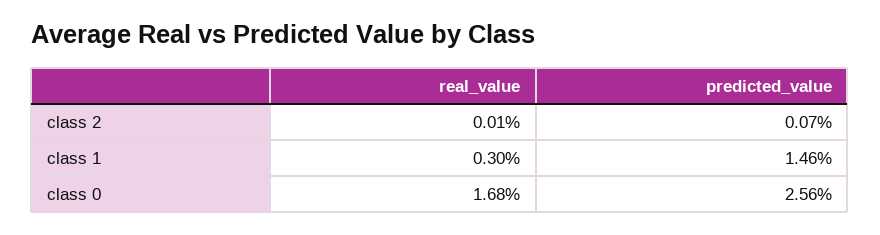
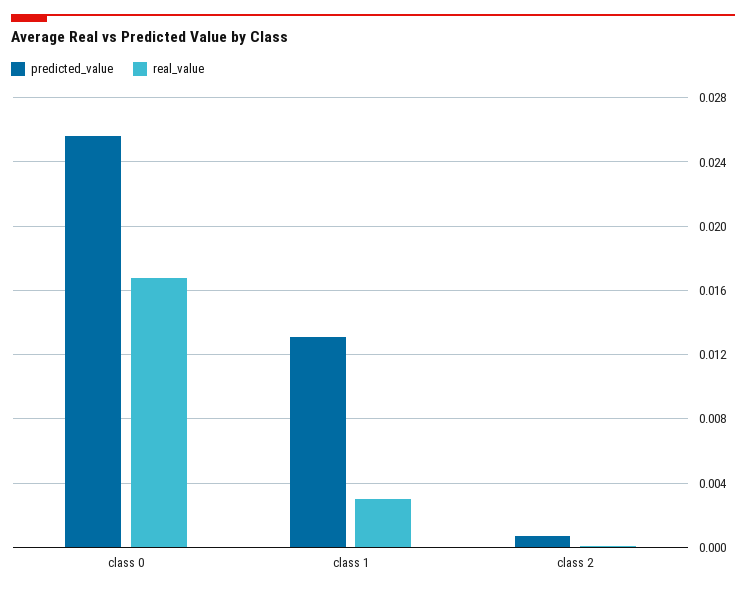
predicted_value, class 1: 0.0146 -> 0.013

